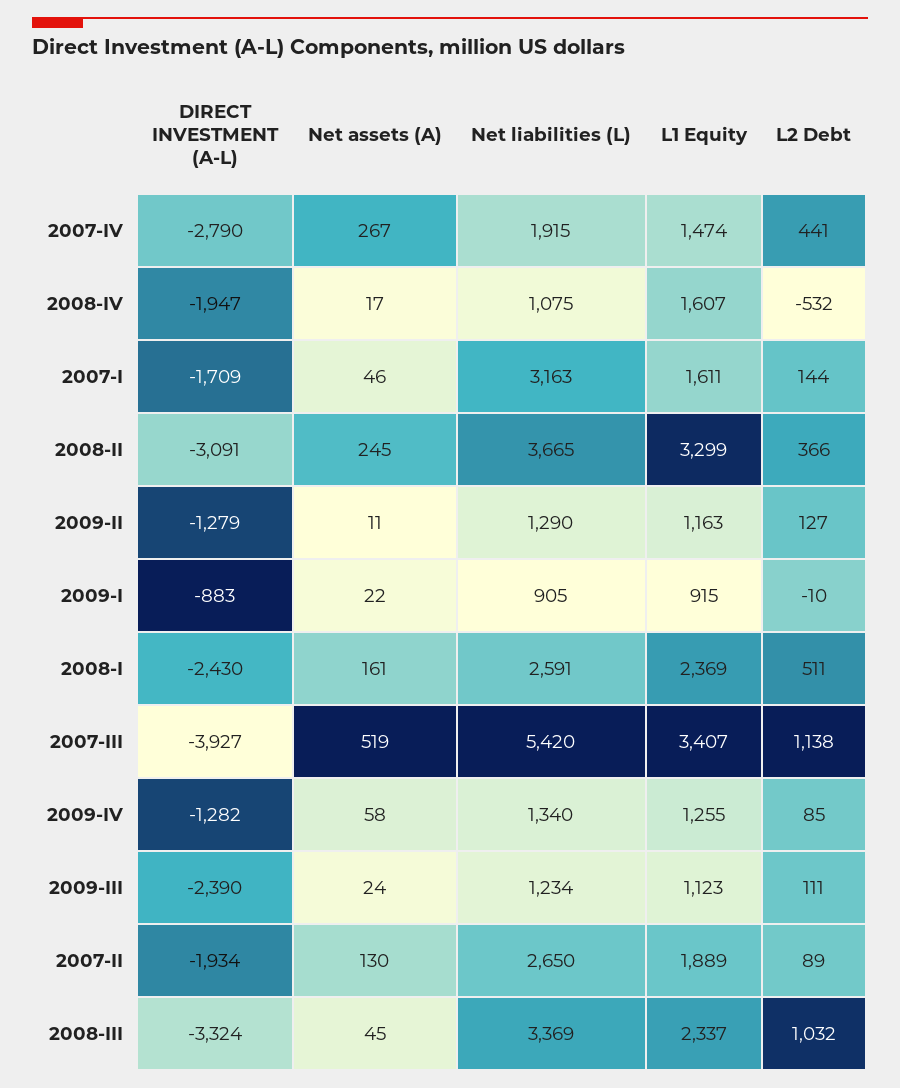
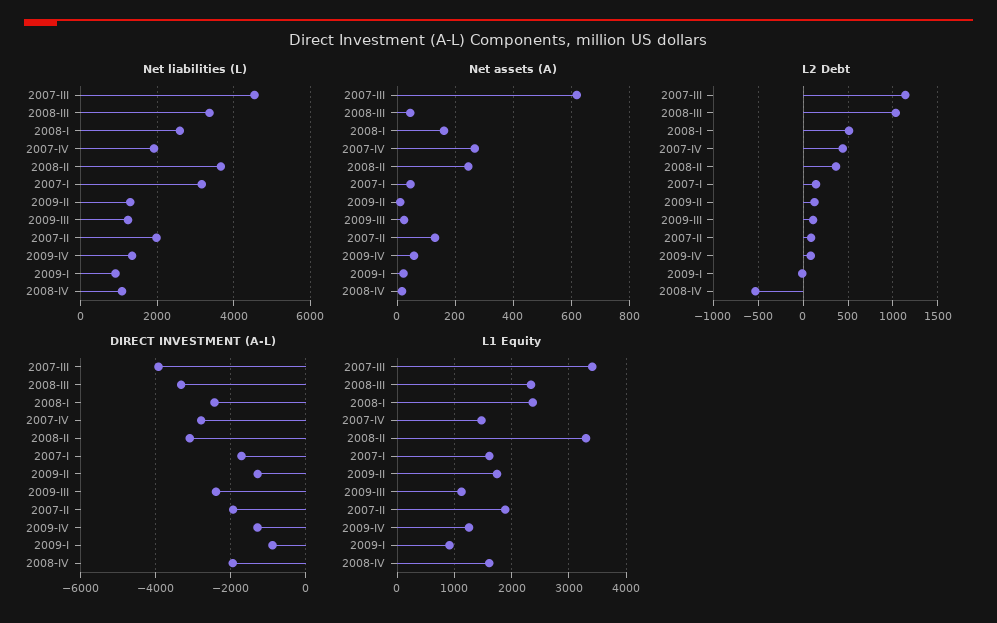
L1 Equity, 2009-II: 1163 -> 1800
Net assets (A), 2007-III: 519 -> 625
Net liabilities (L), 2007-III: 5420 -> 4600
Net liabilities (L), 2007-II: 2650 -> 2000

